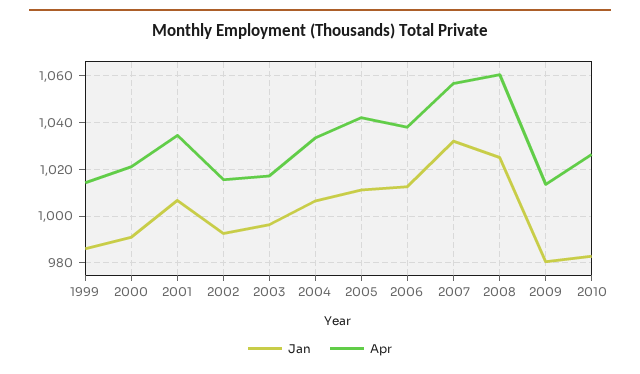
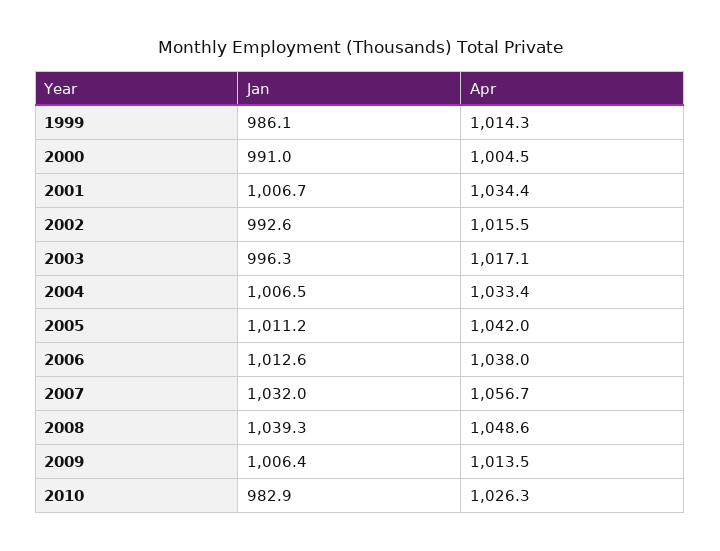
Apr, 2000: 1020 -> 1004.5
Jan, 2008: 1025 -> 1039.3
Apr, 2008: 1060 -> 1048.6
Jan, 2009: 980 -> 1006.4

